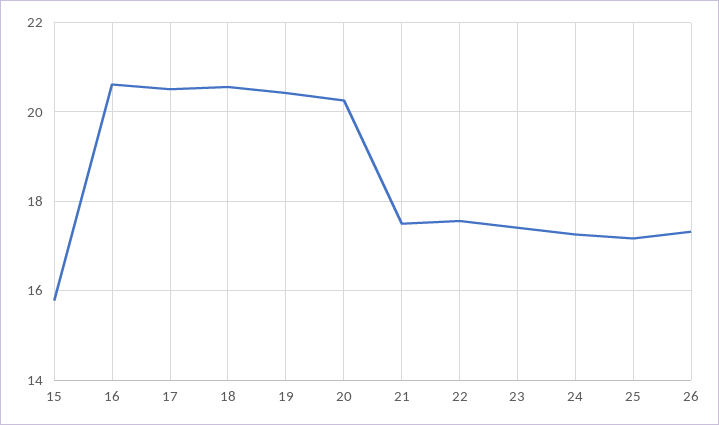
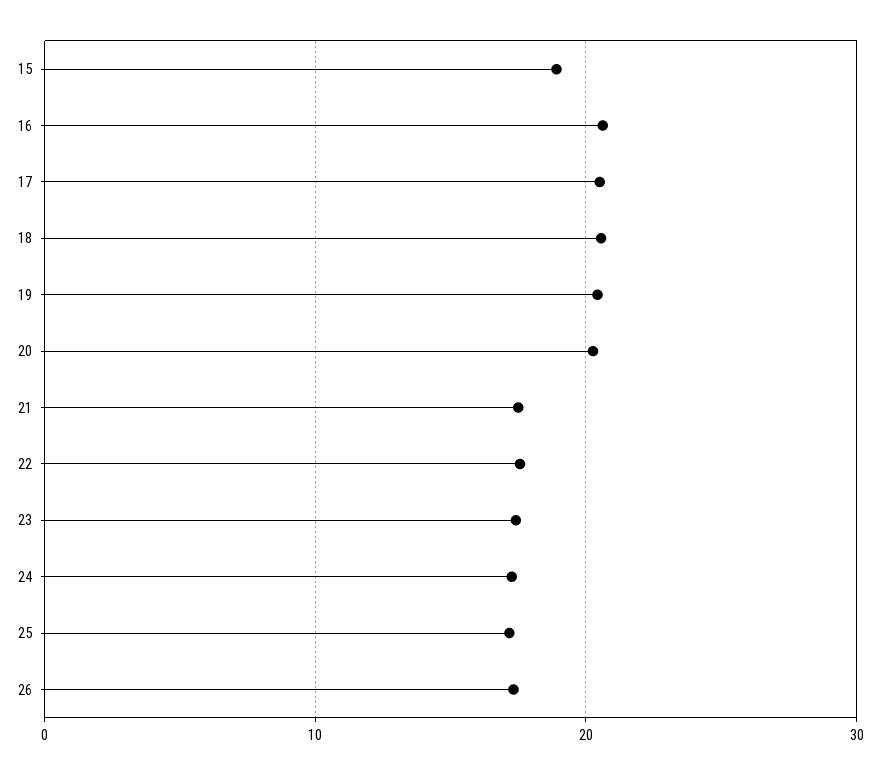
15: 15.8 -> 19

